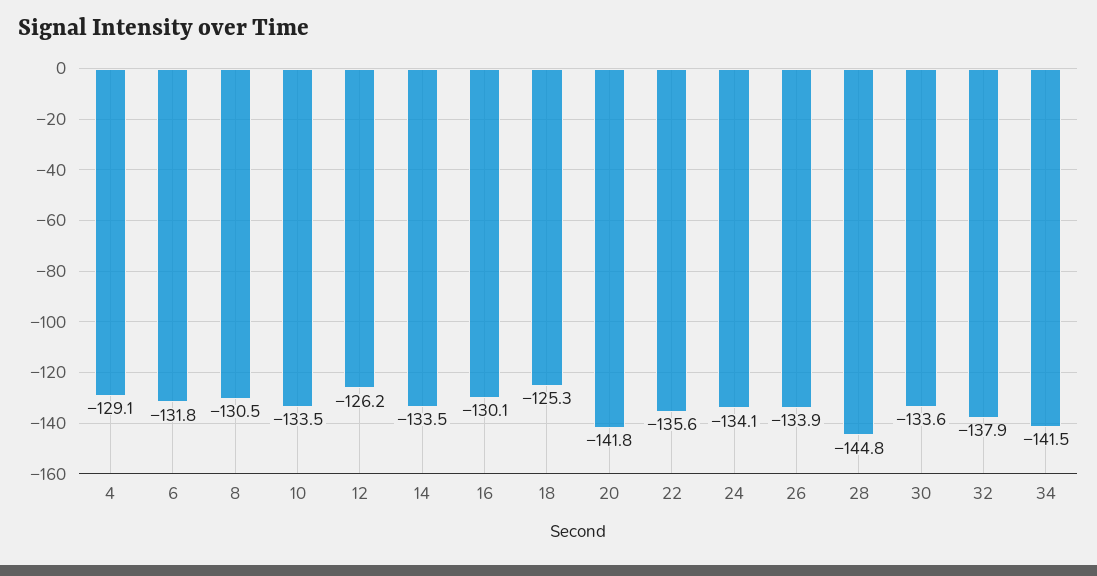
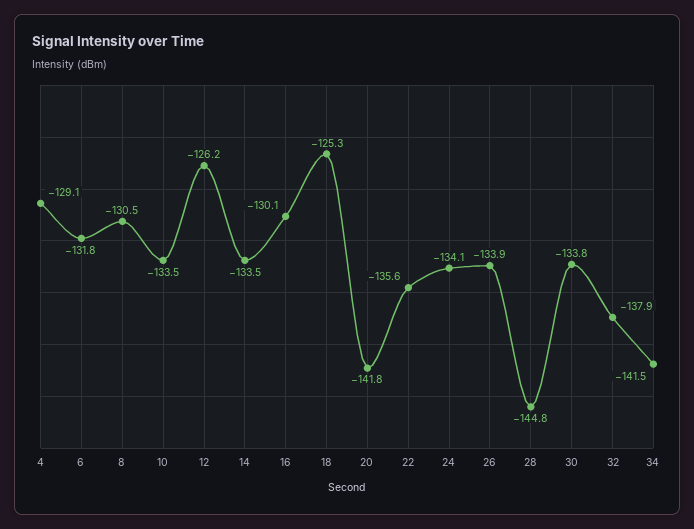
30: -133.6 -> -133.8

